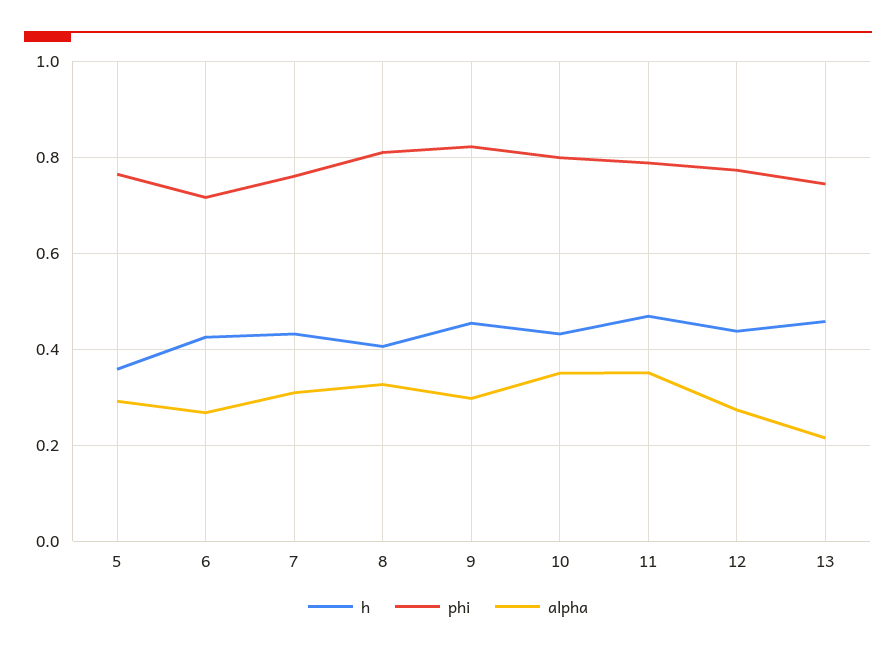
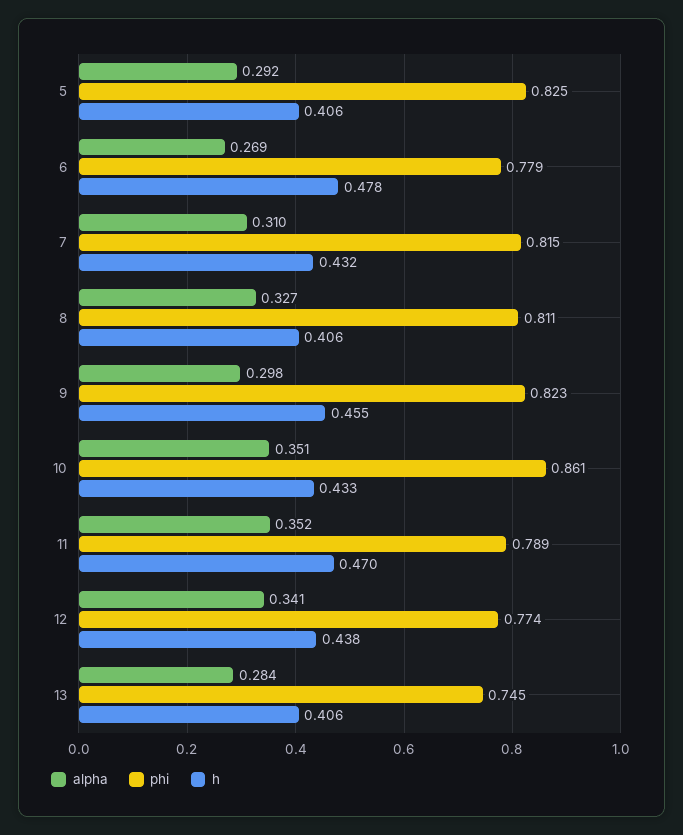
h, 5: 0.36 -> 0.406
phi, 5: 0.76 -> 0.825
h, 6: 0.42 -> 0.478
phi, 6: 0.72 -> 0.779
phi, 7: 0.76 -> 0.815
phi, 10: 0.8 -> 0.861
alpha, 12: 0.28 -> 0.341
h, 13: 0.46 -> 0.406
alpha, 13: 0.22 -> 0.284

